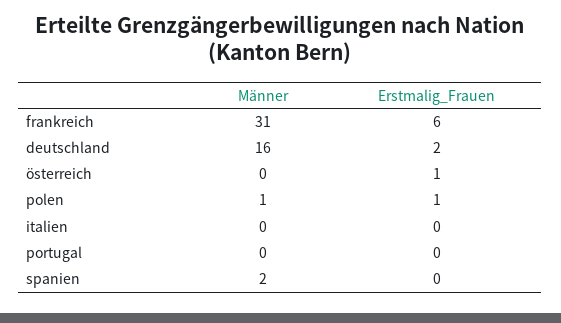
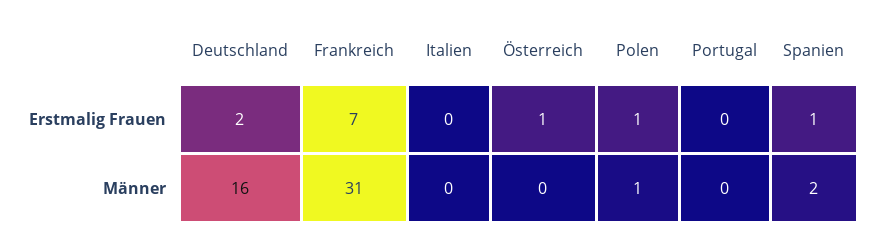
Erstmalig_Frauen, frankreich: 6 -> 7
Erstmalig_Frauen, spanien: 0 -> 1

